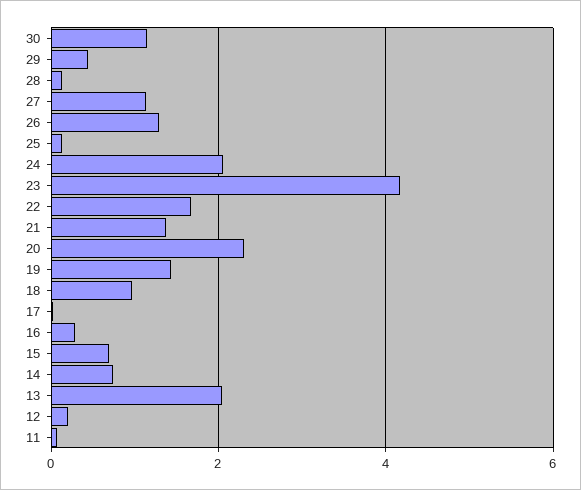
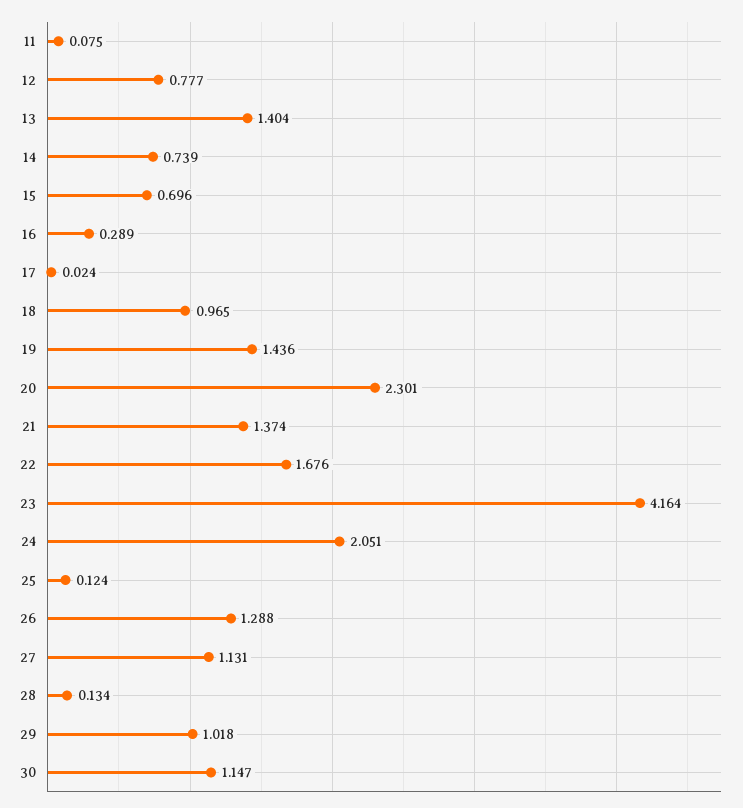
29: 0.4 -> 1.018
13: 2 -> 1.404
12: 0.2 -> 0.777

